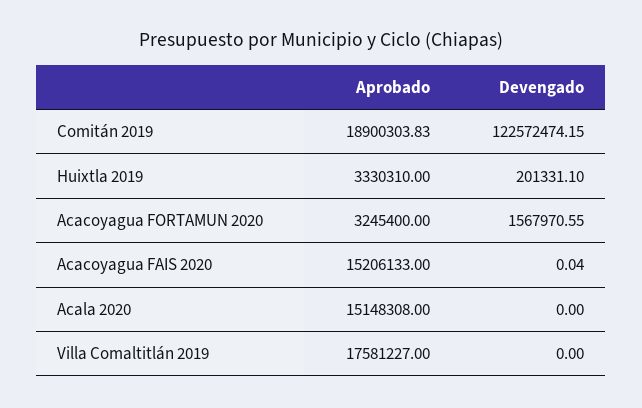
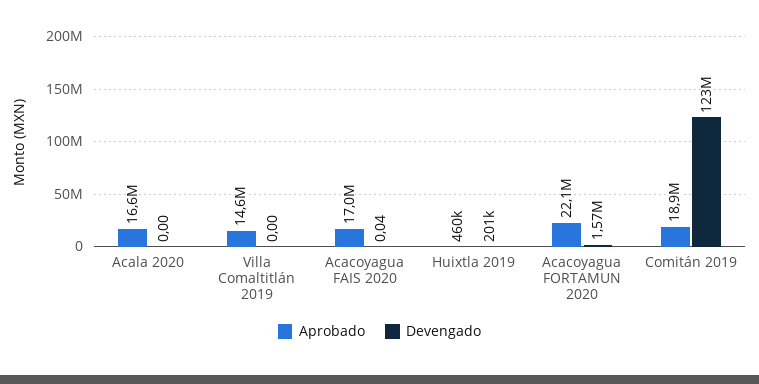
Aprobado, Huixtla 2019: 3330310 -> 460000
Aprobado, Acacoyagua FORTAMUN 2020: 3245400 -> 22100000
Aprobado, Acacoyagua FAIS 2020: 15206133 -> 17000000
Aprobado, Acala 2020: 15148308 -> 16600000
Aprobado, Villa Comaltitlán 2019: 17581227 -> 14600000

